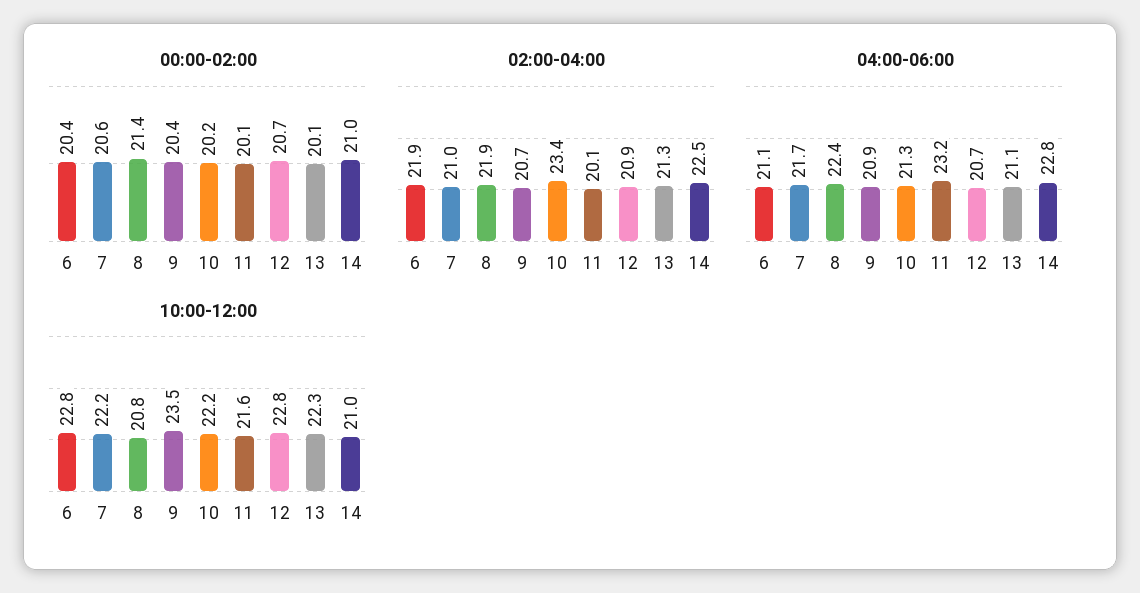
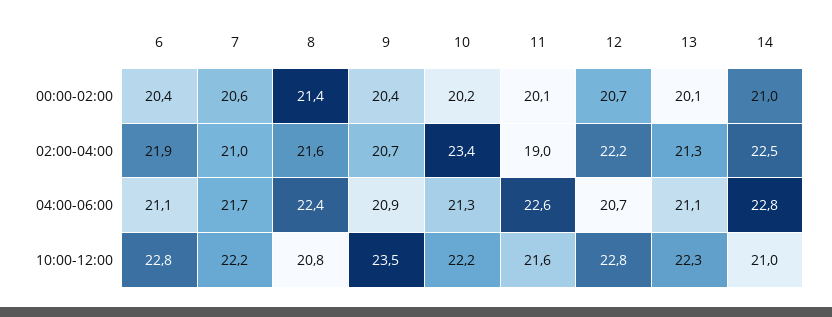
02:00-04:00, 8: 21.9 -> 21.6
02:00-04:00, 11: 20.1 -> 19
02:00-04:00, 12: 20.9 -> 22.2
04:00-06:00, 11: 23.2 -> 22.6

